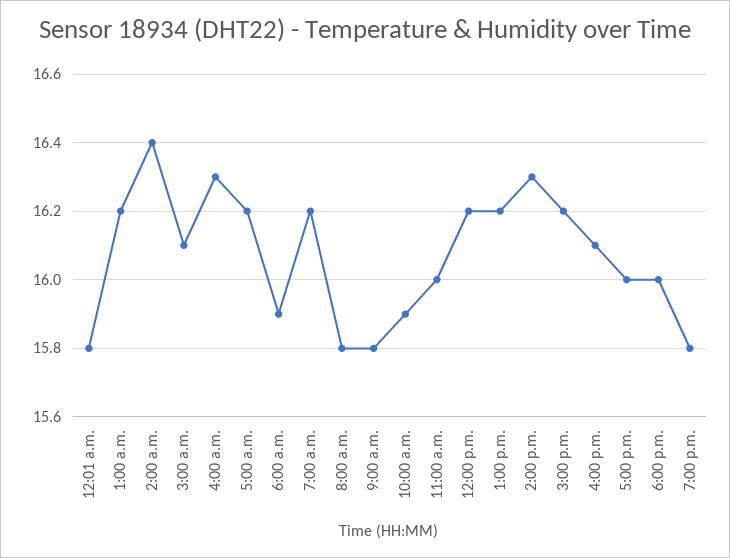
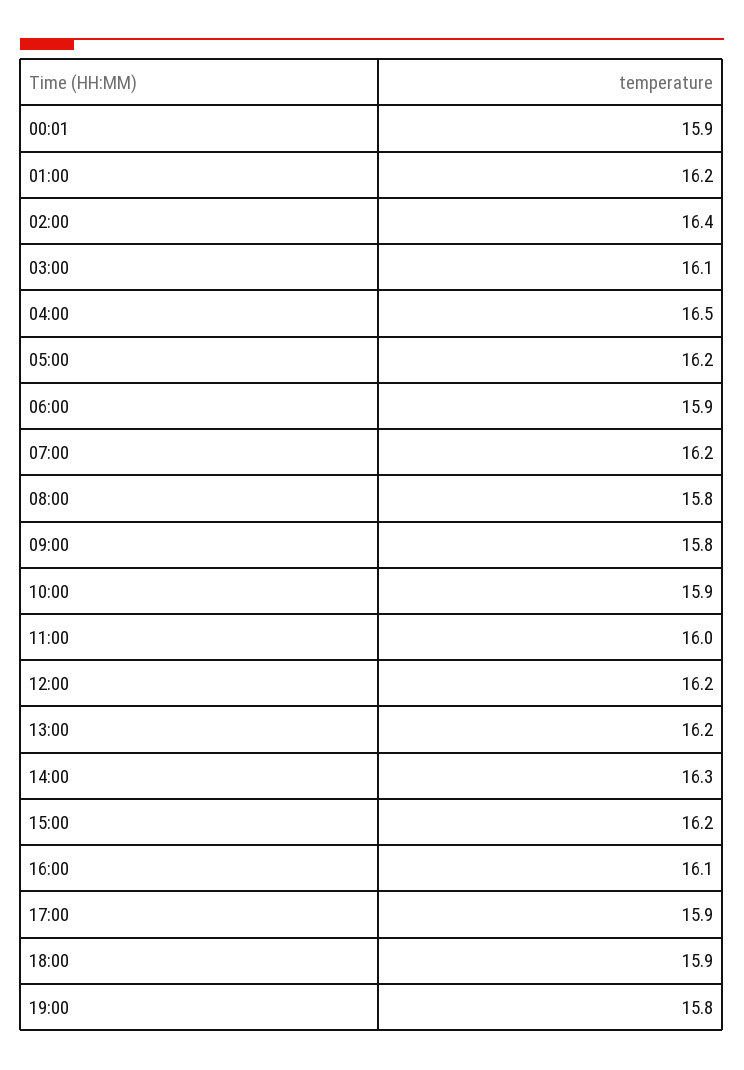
12:01 a.m.: 15.8 -> 15.9
4:00 a.m.: 16.3 -> 16.5
5:00 p.m.: 16 -> 15.9
6:00 p.m.: 16 -> 15.9

